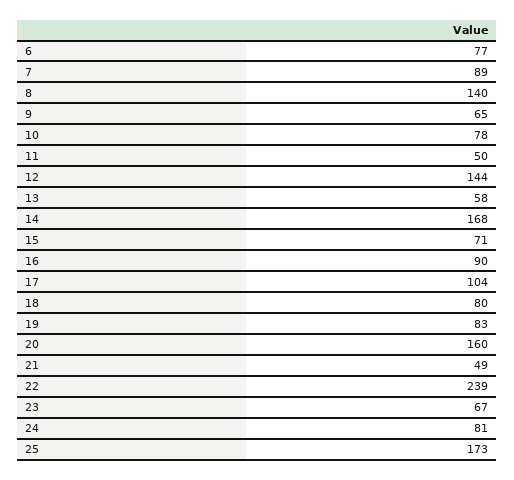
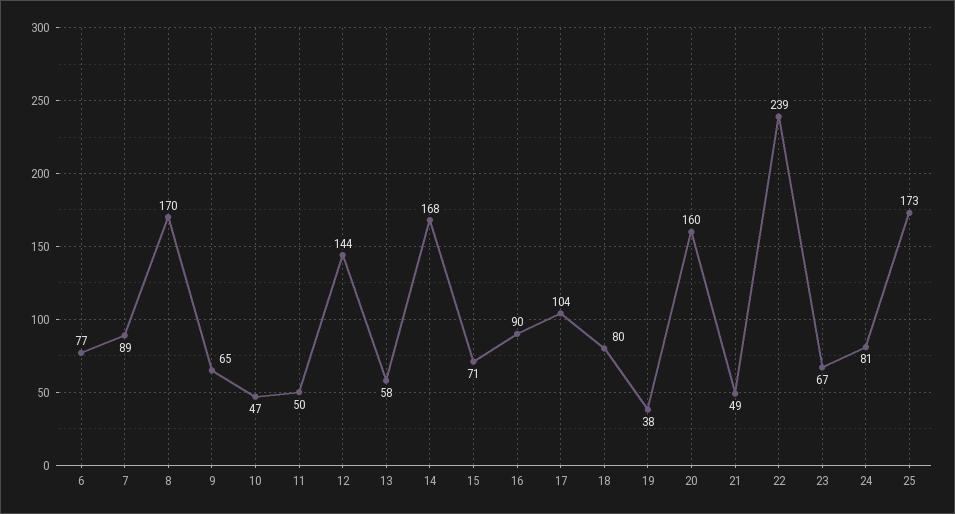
8: 140 -> 170
10: 78 -> 47
19: 83 -> 38

